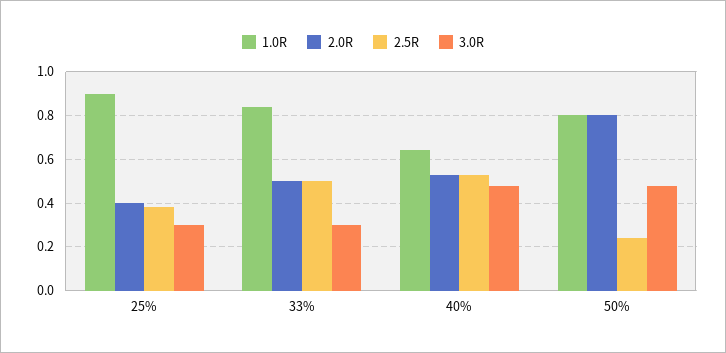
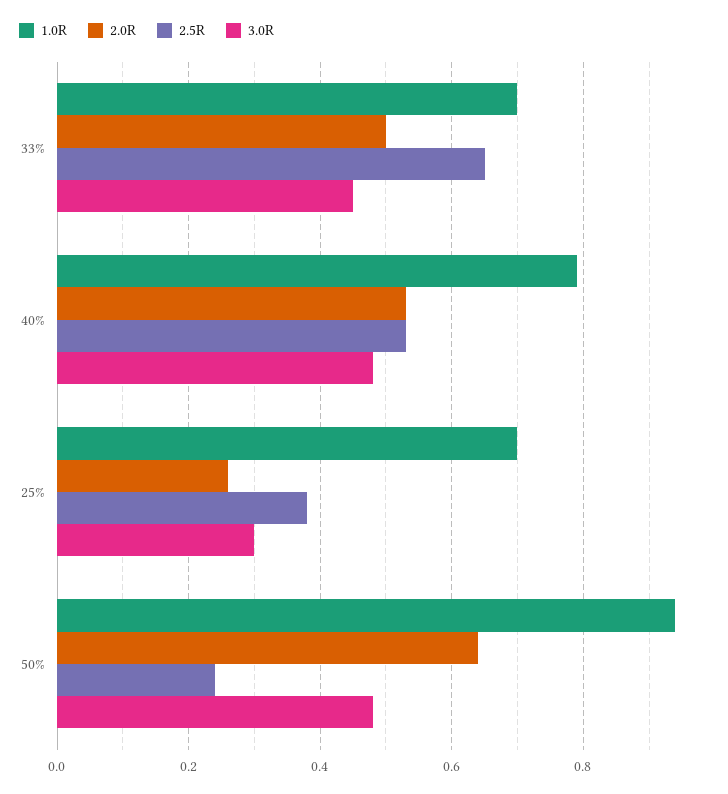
1.0R, 25%: 0.9 -> 0.7
2.0R, 25%: 0.4 -> 0.25
1.0R, 33%: 0.85 -> 0.7
2.5R, 33%: 0.5 -> 0.65
3.0R, 33%: 0.3 -> 0.45
1.0R, 40%: 0.65 -> 0.8
1.0R, 50%: 0.8 -> 0.95
2.0R, 50%: 0.8 -> 0.65

